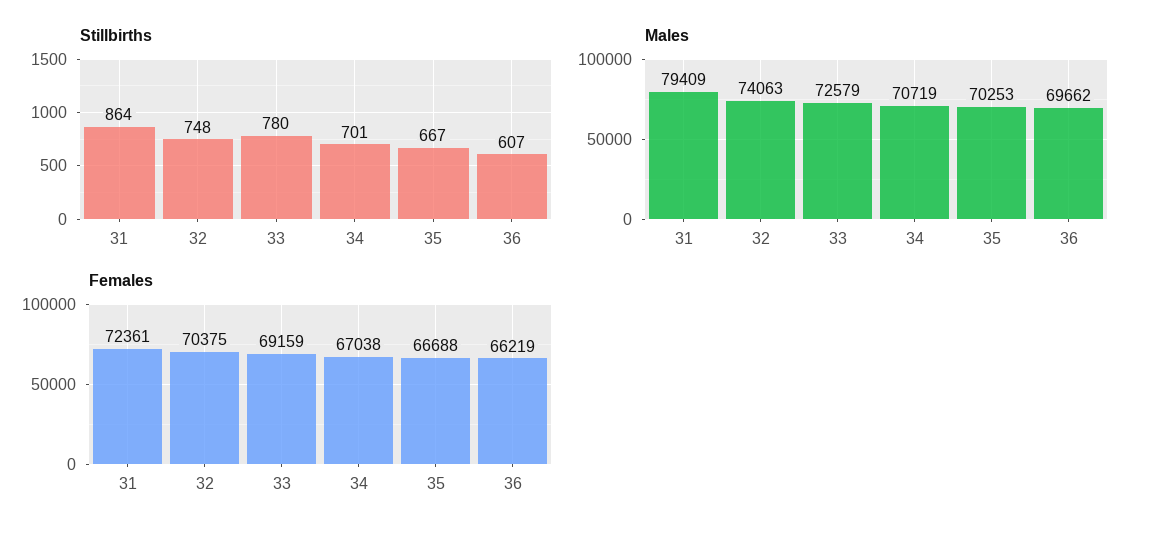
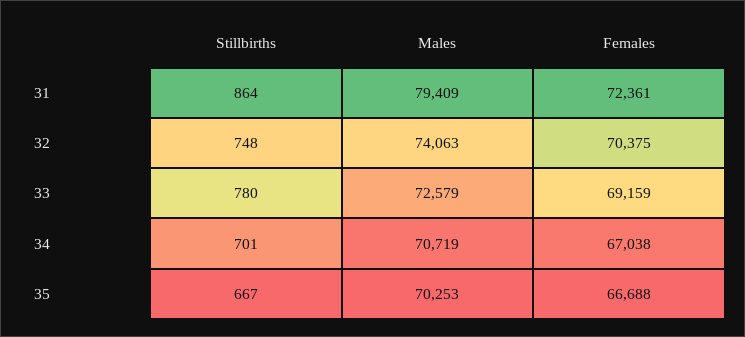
Stillbirths, 36: 607 -> none
Males, 36: 69662 -> none
Females, 36: 66219 -> none

